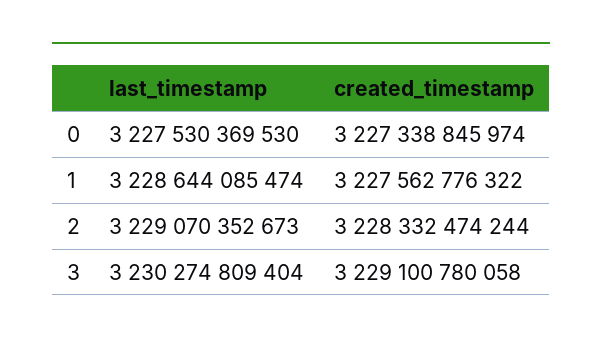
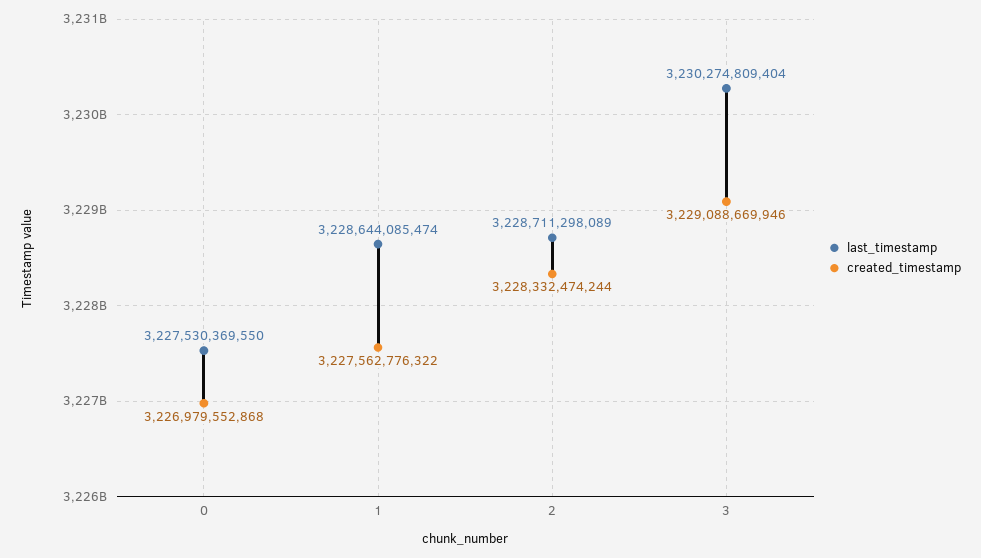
last_timestamp, 0: 3227530369530 -> 3227530369550
created_timestamp, 0: 3227338845974 -> 3226979552868
last_timestamp, 2: 3229070352673 -> 3228711298089
created_timestamp, 3: 3229100780058 -> 3229088669946

